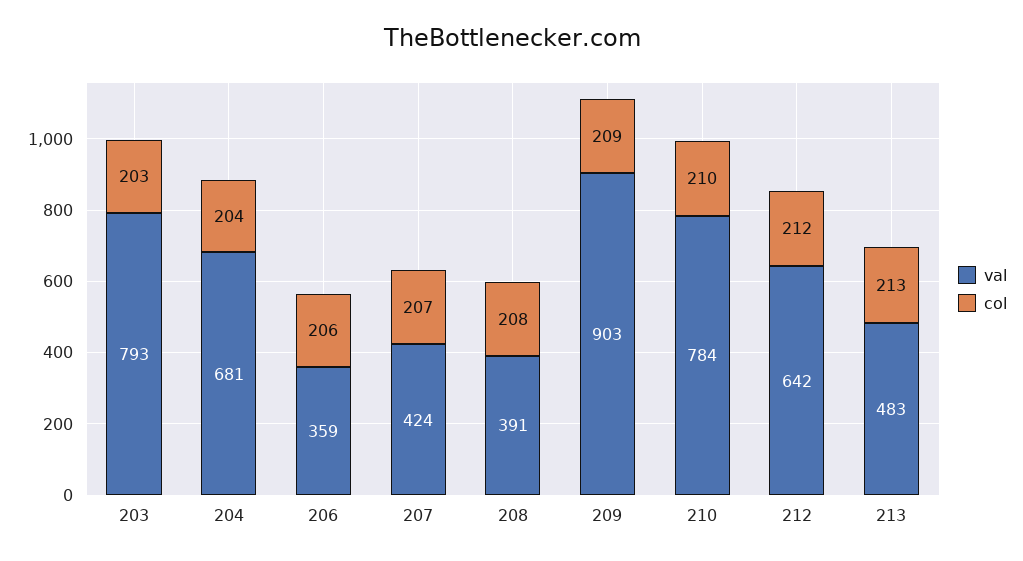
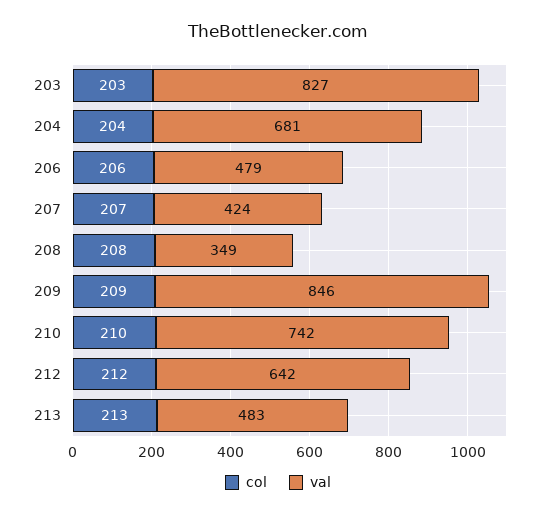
val, 203: 793 -> 827
val, 206: 359 -> 479
val, 208: 391 -> 349
val, 209: 903 -> 846
val, 210: 784 -> 742

